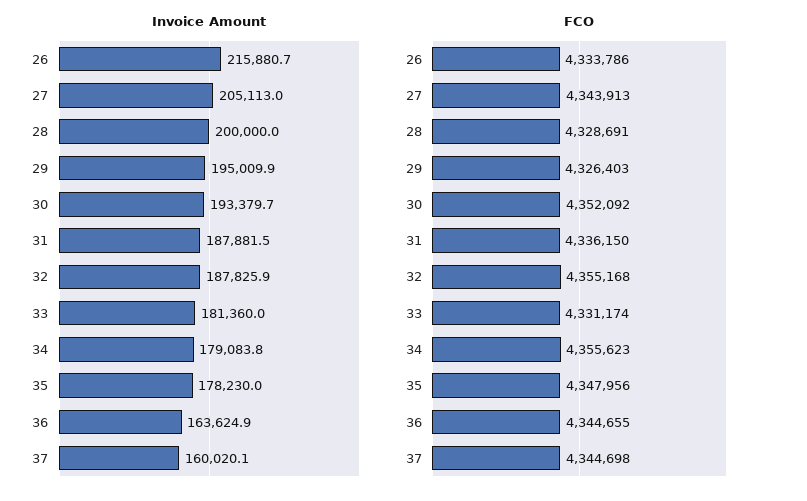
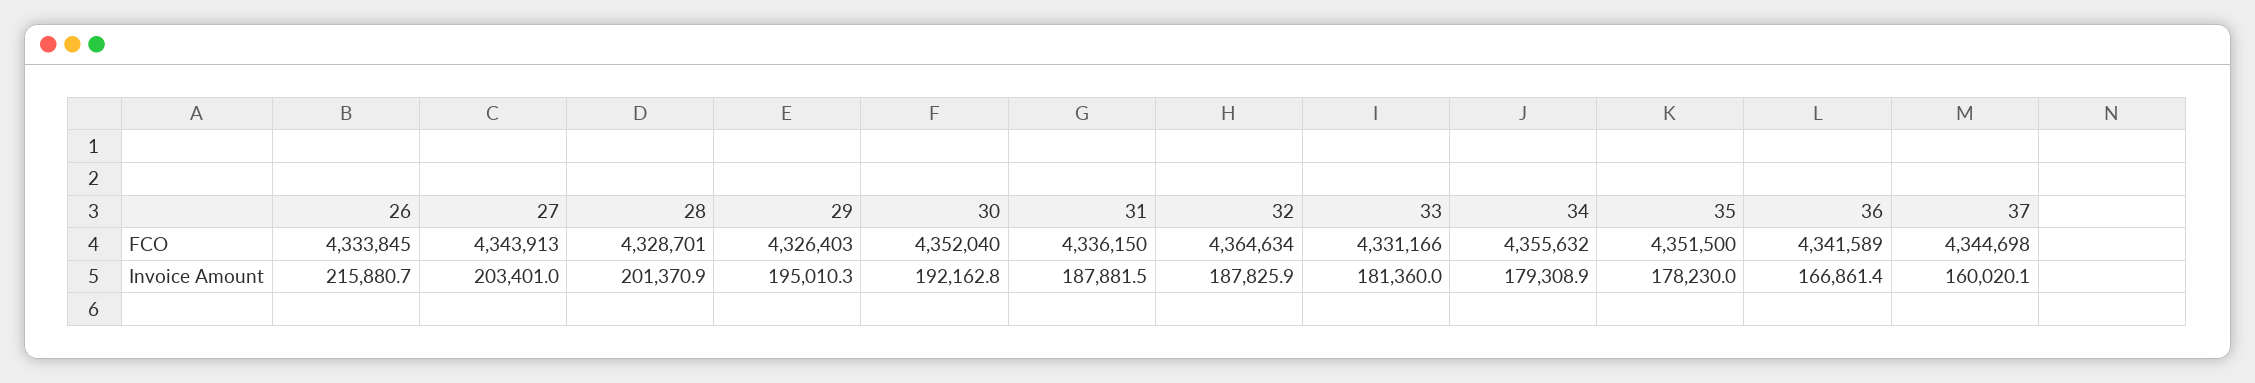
Invoice Amount, 27: 205113 -> 203401
Invoice Amount, 28: 200000 -> 201370.9
Invoice Amount, 29: 195009.9 -> 195010.3
Invoice Amount, 30: 193379.7 -> 192162.8
Invoice Amount, 34: 179083.8 -> 179308.9
Invoice Amount, 36: 163624.9 -> 166861.4
FCO, 26: 4333786 -> 4333845
FCO, 28: 4328691 -> 4328701
FCO, 30: 4352092 -> 4352040
FCO, 32: 4355168 -> 4364634
FCO, 33: 4331174 -> 4331166
FCO, 34: 4355623 -> 4355632
FCO, 35: 4347956 -> 4351500
FCO, 36: 4344655 -> 4341589

